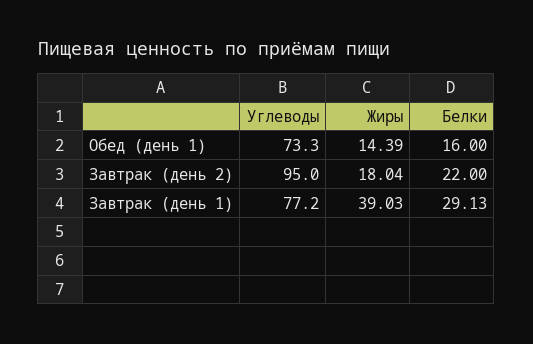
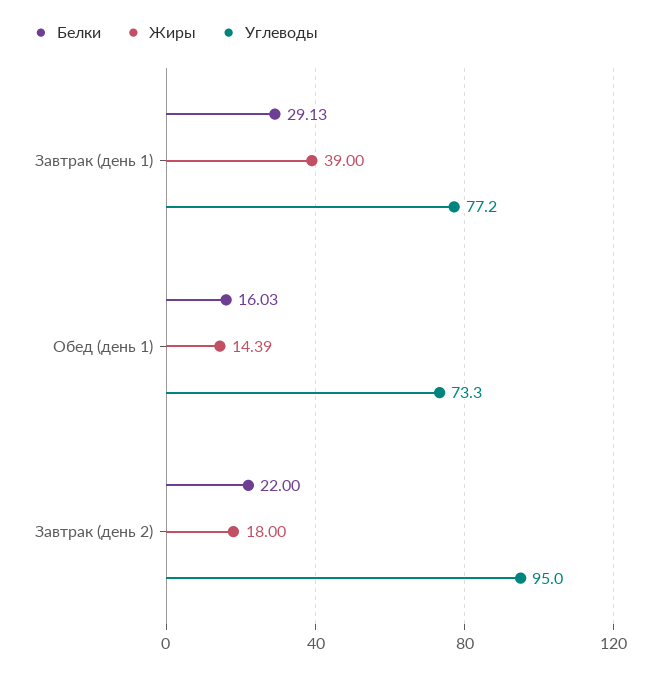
Белки, Обед (день 1): 16 -> 16.03
Жиры, Завтрак (день 2): 18.04 -> 18
Жиры, Завтрак (день 1): 39.03 -> 39

